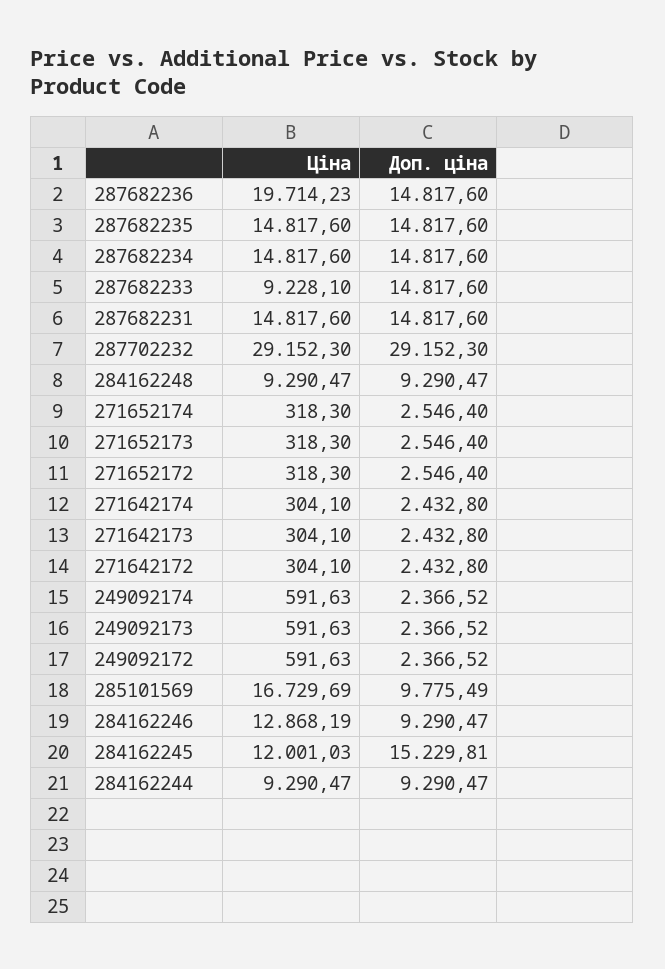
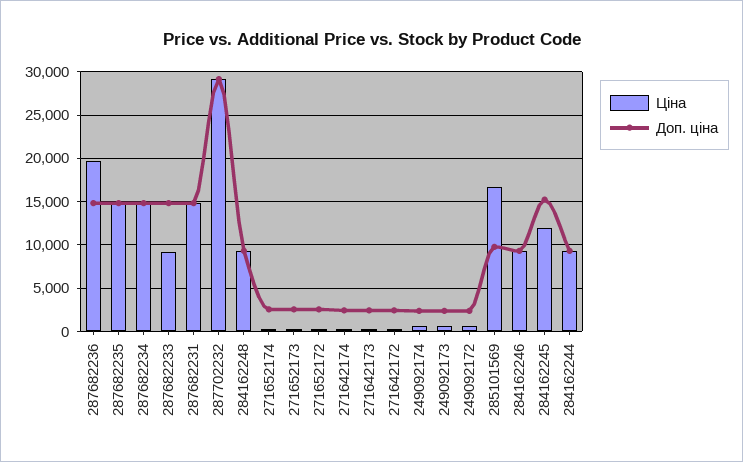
Ціна, 284162246: 12868.19 -> 9000

